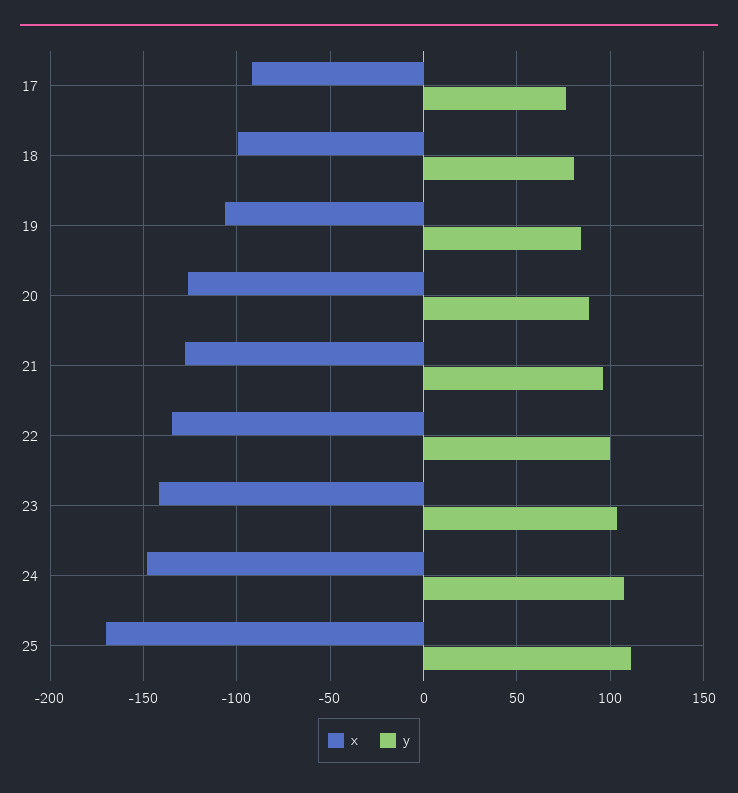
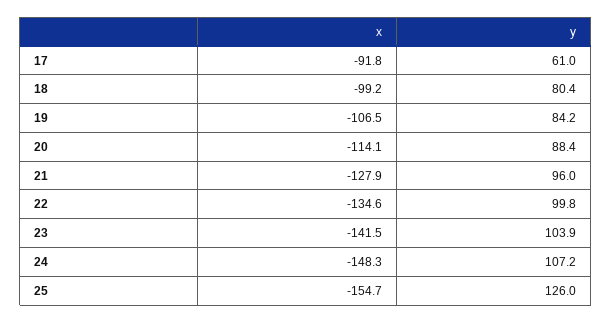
y, 17: 75 -> 61
x, 20: -125 -> -114.1
x, 25: -170 -> -154.7
y, 25: 110 -> 126

